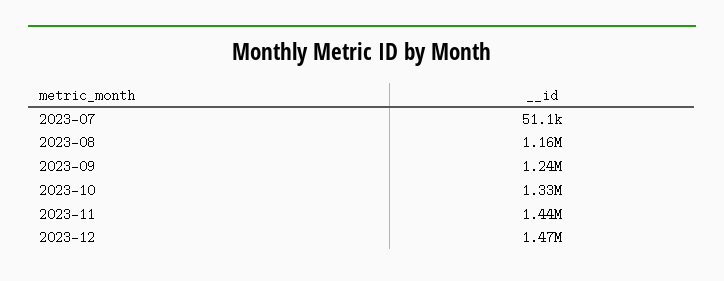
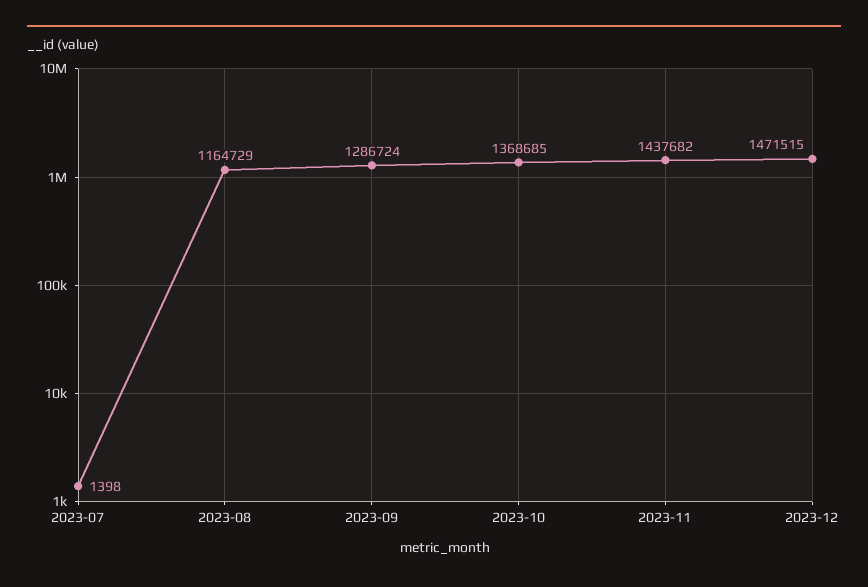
2023-07: 51100 -> 1398
2023-09: 1240000 -> 1286724
2023-10: 1330000 -> 1368685

